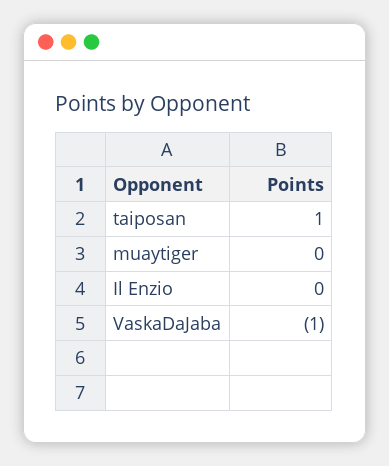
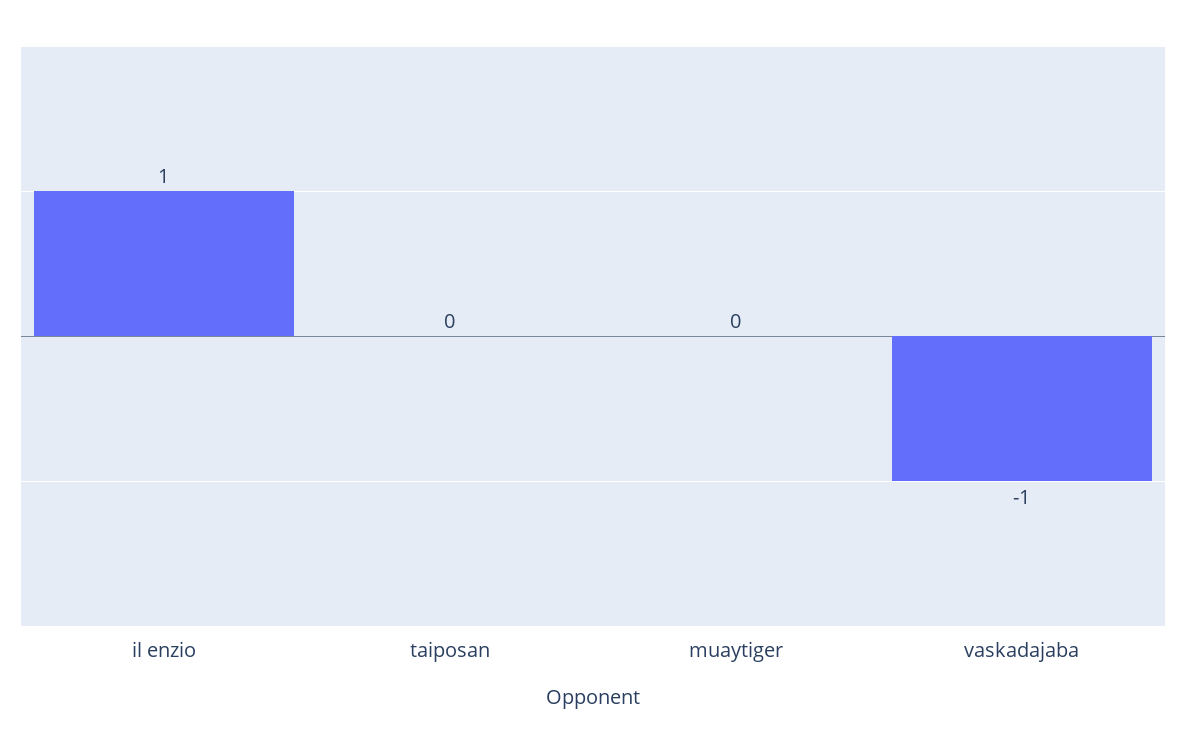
taiposan: 1 -> 0
Il Enzio: 0 -> 1

